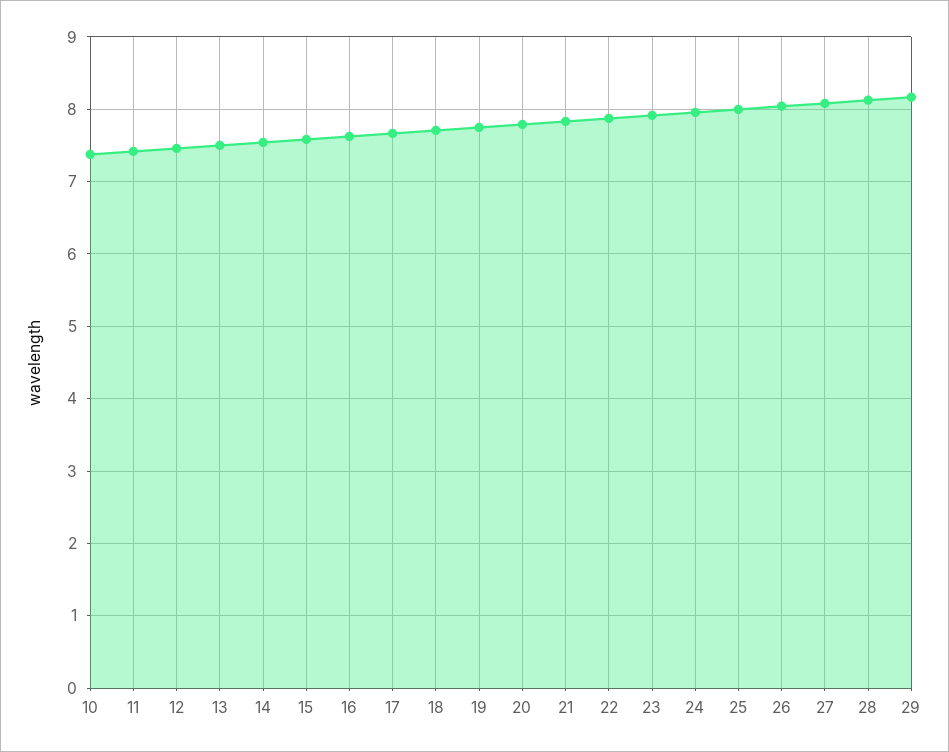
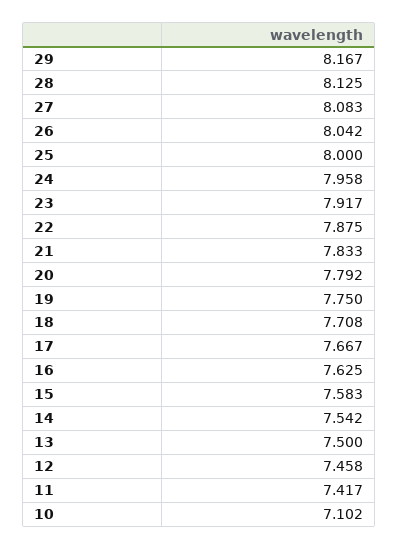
10: 7.4 -> 7.102

